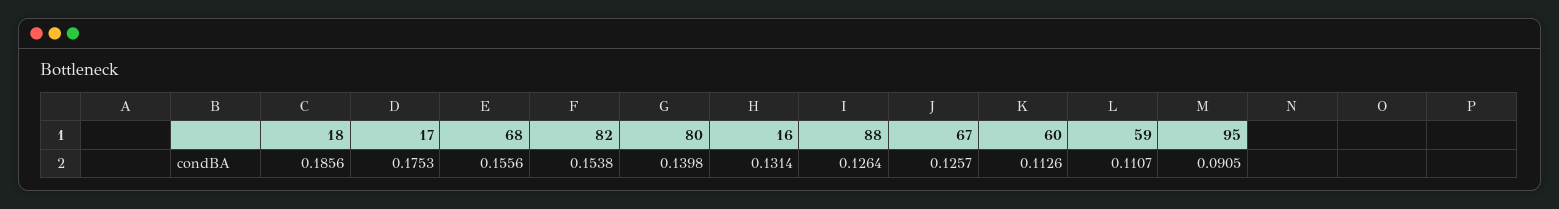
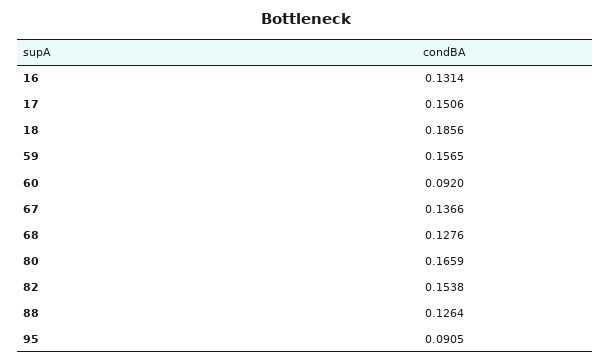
17: 0.1753 -> 0.1506
68: 0.1556 -> 0.1276
80: 0.1398 -> 0.1659
67: 0.1257 -> 0.1366
60: 0.1126 -> 0.092
59: 0.1107 -> 0.1565

